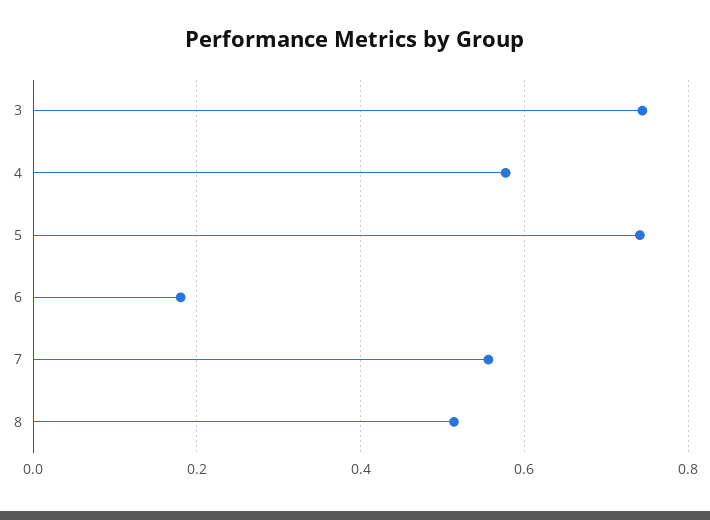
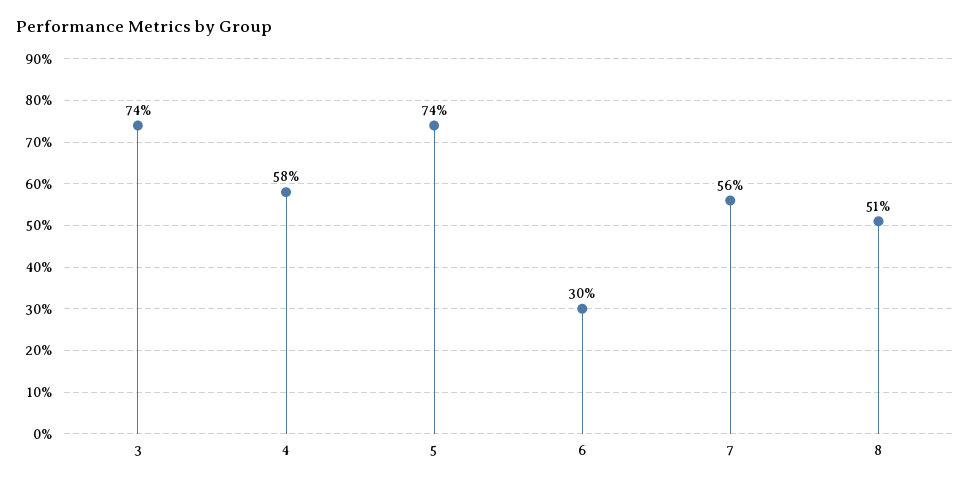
6: 0.18 -> 0.3

